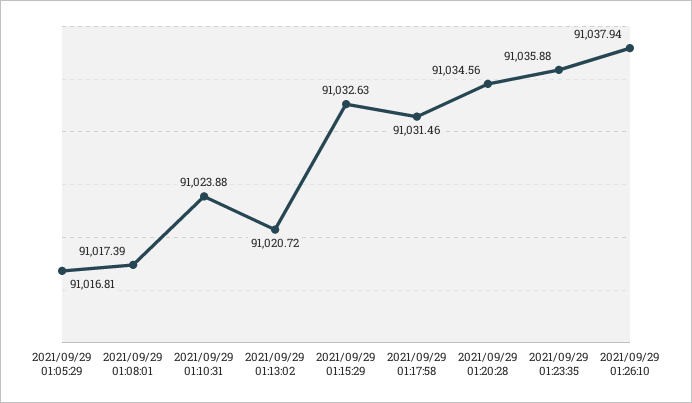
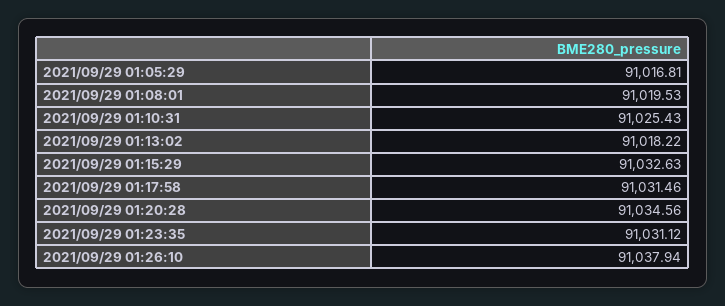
2021/09/29 01:08:01: 91017.39 -> 91019.53
2021/09/29 01:10:31: 91023.88 -> 91025.43
2021/09/29 01:13:02: 91020.72 -> 91018.22
2021/09/29 01:23:35: 91035.88 -> 91031.12

